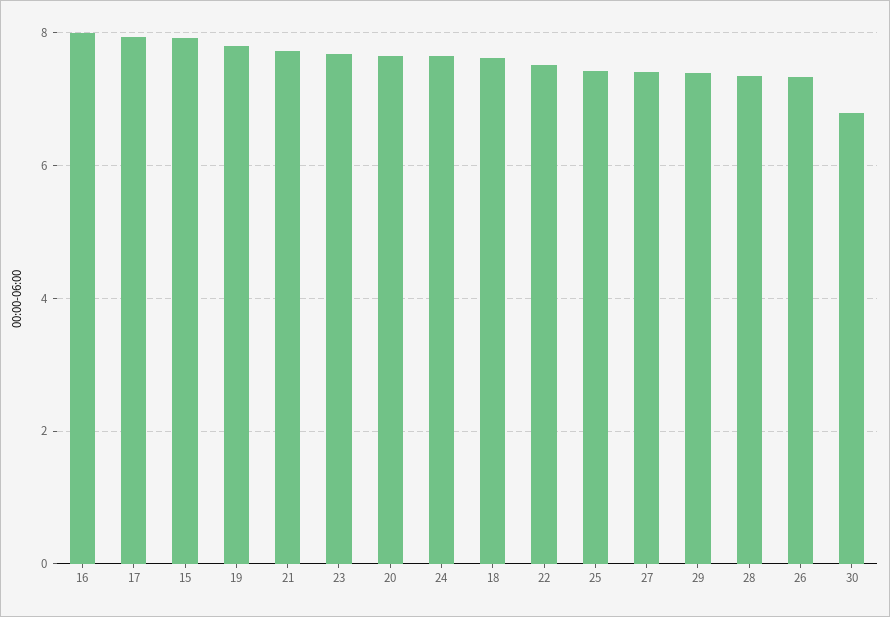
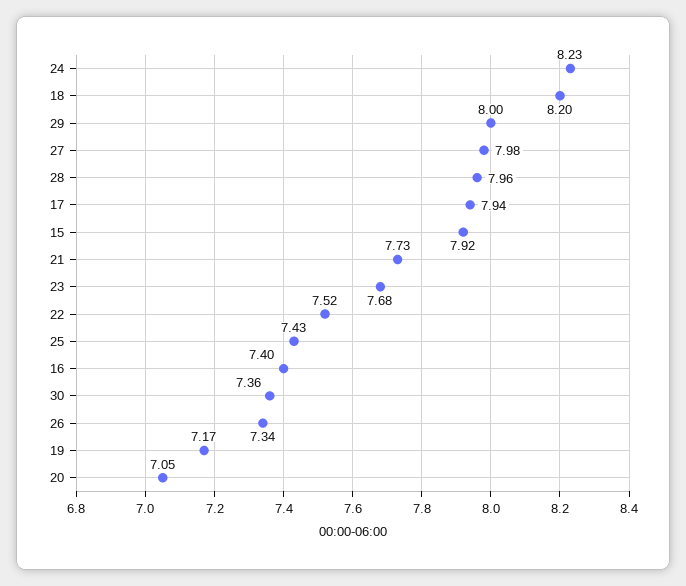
16: 8 -> 7.4
19: 7.8 -> 7.17
20: 7.6 -> 7.05
24: 7.6 -> 8.23
18: 7.6 -> 8.2
27: 7.4 -> 7.98
29: 7.4 -> 8
28: 7.4 -> 7.96
30: 6.8 -> 7.36

